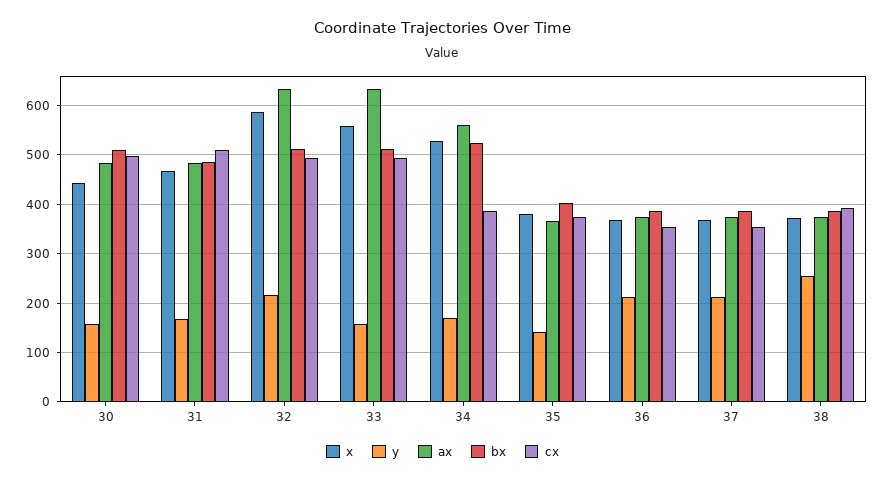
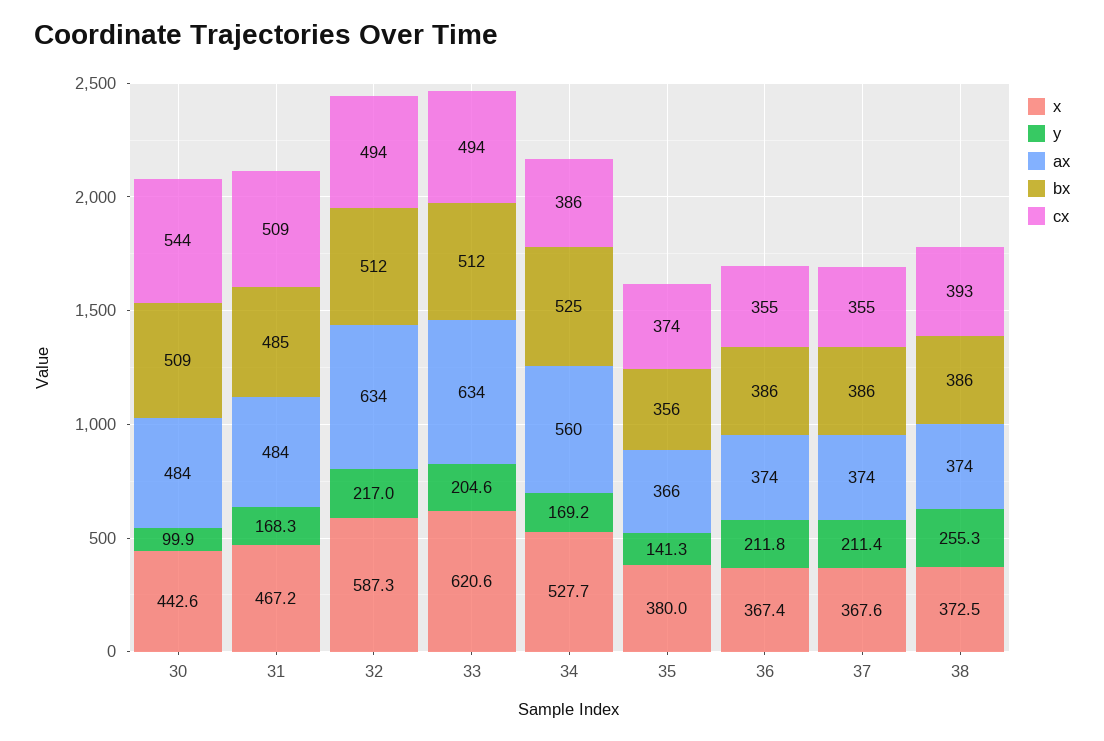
y, 30: 160 -> 99.9
cx, 30: 500 -> 544
x, 33: 560 -> 620.6
y, 33: 160 -> 204.6
bx, 35: 400 -> 356

